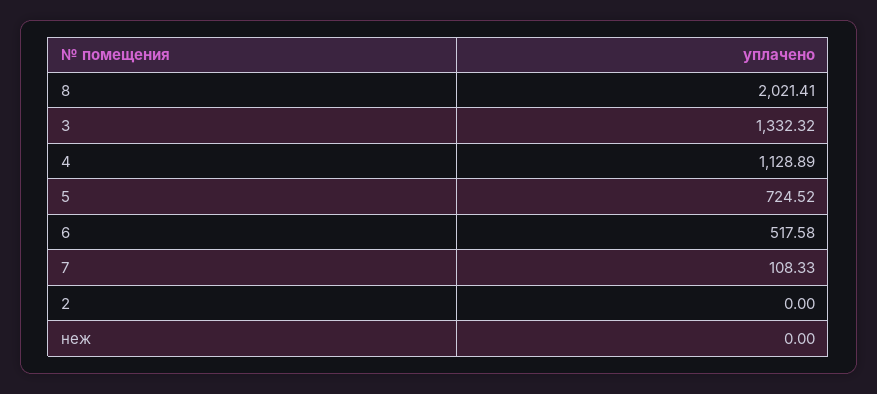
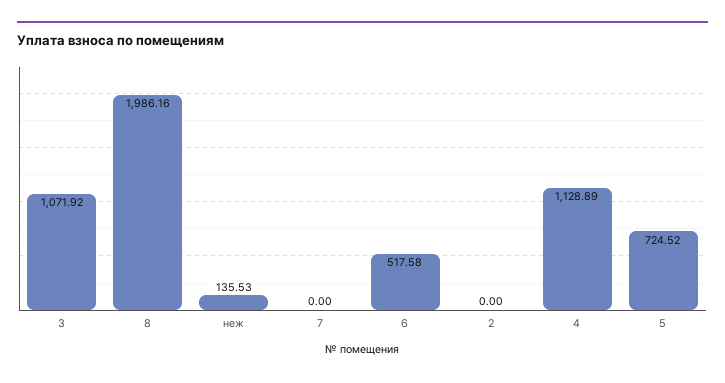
8: 2021.41 -> 1986.16
3: 1332.32 -> 1071.92
7: 108.33 -> 0
неж: 0 -> 135.53

